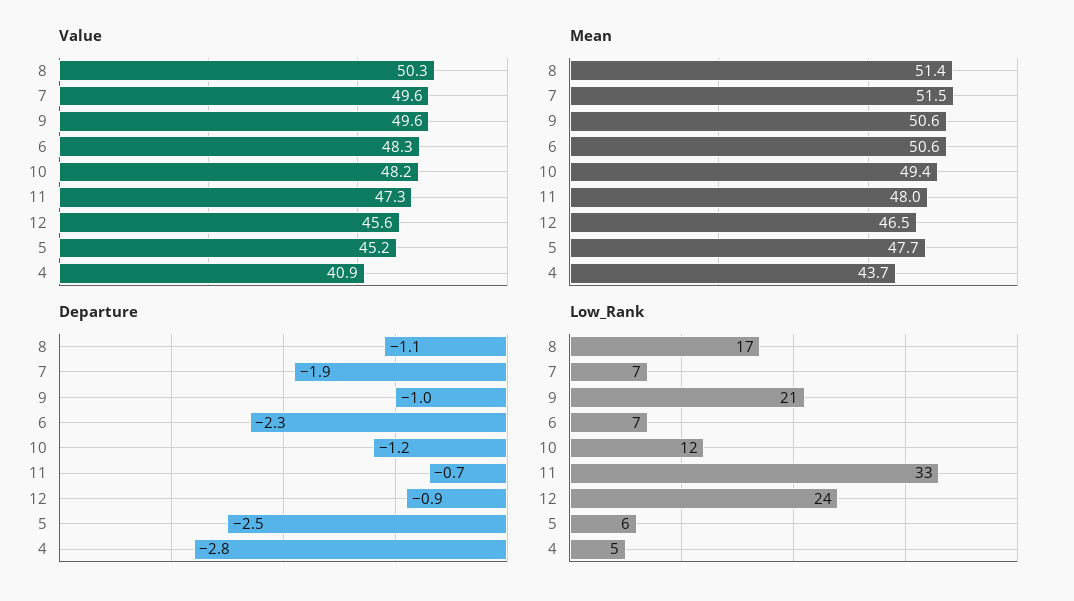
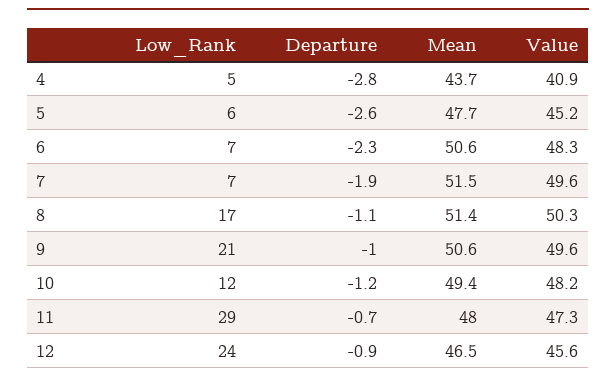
Departure, 5: -2.5 -> -2.6
Low_Rank, 11: 33 -> 29

